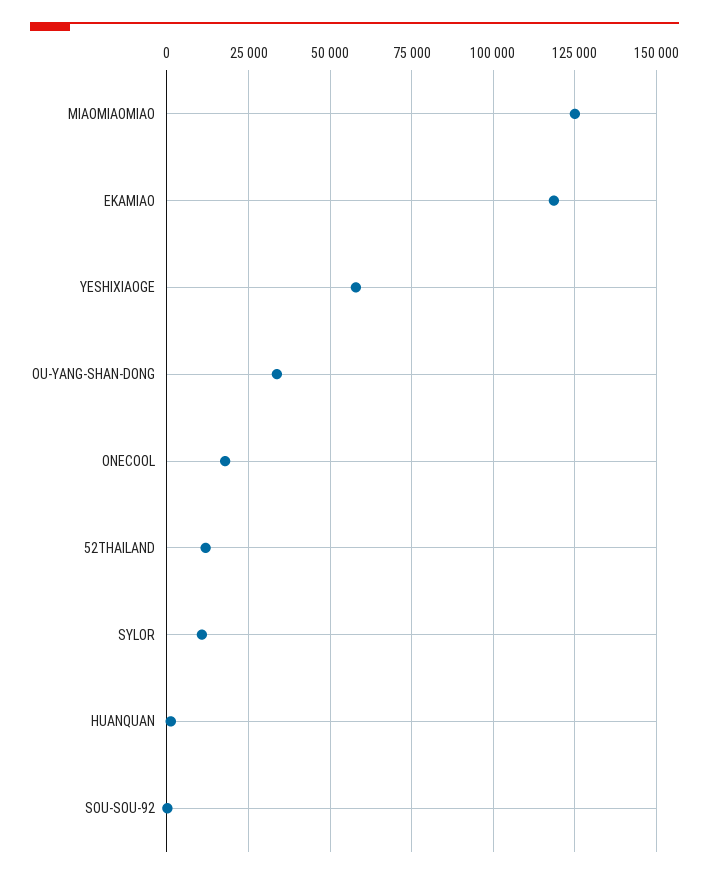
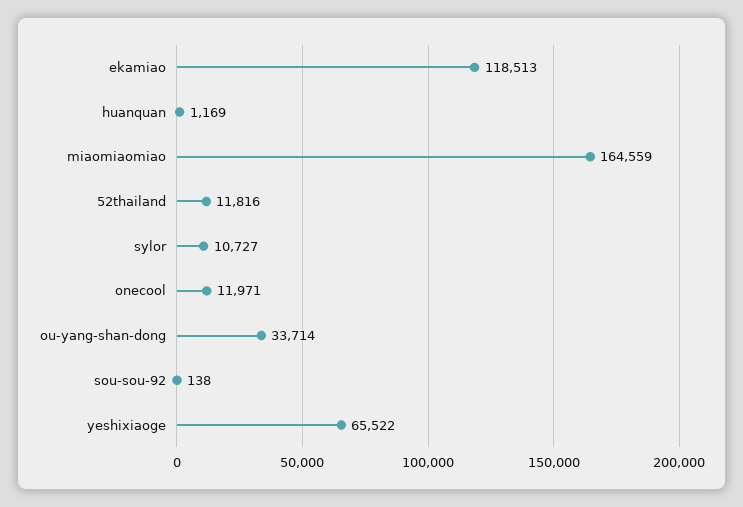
MIAOMIAOMIAO: 125000 -> 164559
YESHIXIAOGE: 57500 -> 65522
ONECOOL: 17500 -> 11971

